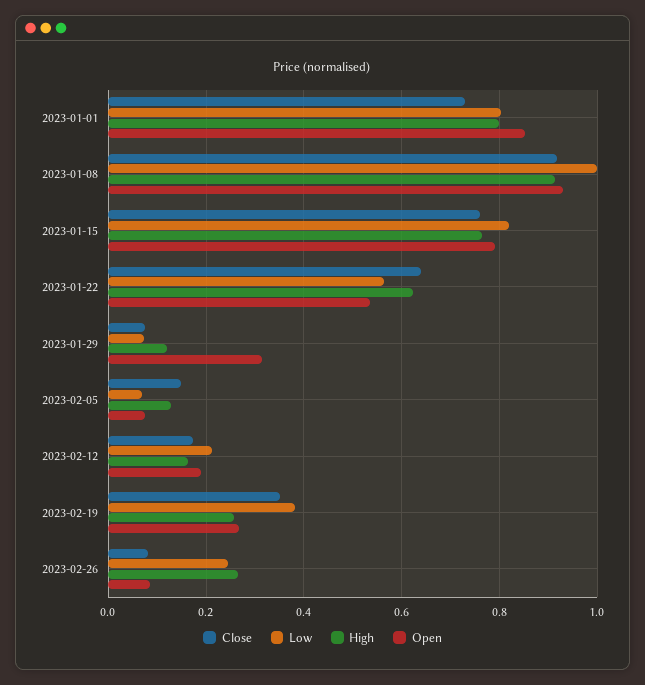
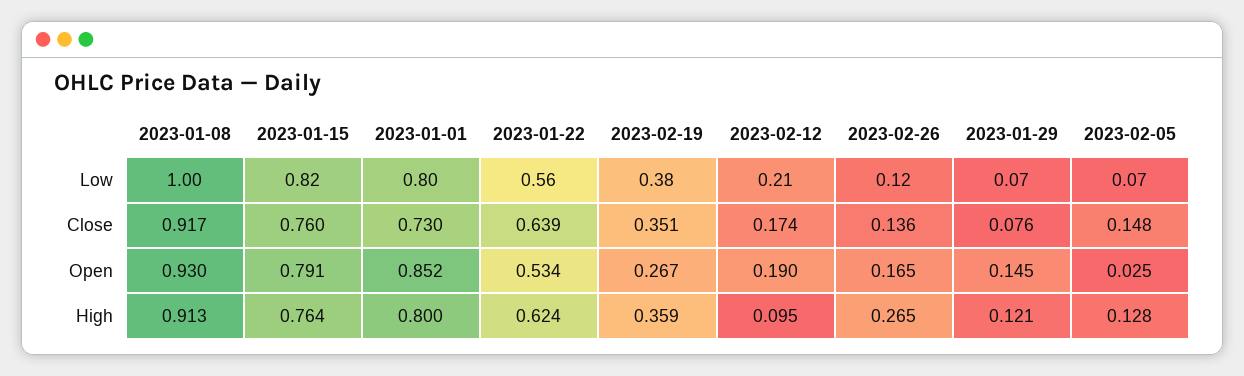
Open, 2023-01-29: 0.32 -> 0.145
Open, 2023-02-05: 0.08 -> 0.025
High, 2023-02-12: 0.16 -> 0.095
High, 2023-02-19: 0.26 -> 0.359
Close, 2023-02-26: 0.08 -> 0.136
Low, 2023-02-26: 0.24 -> 0.12
Open, 2023-02-26: 0.08 -> 0.165

